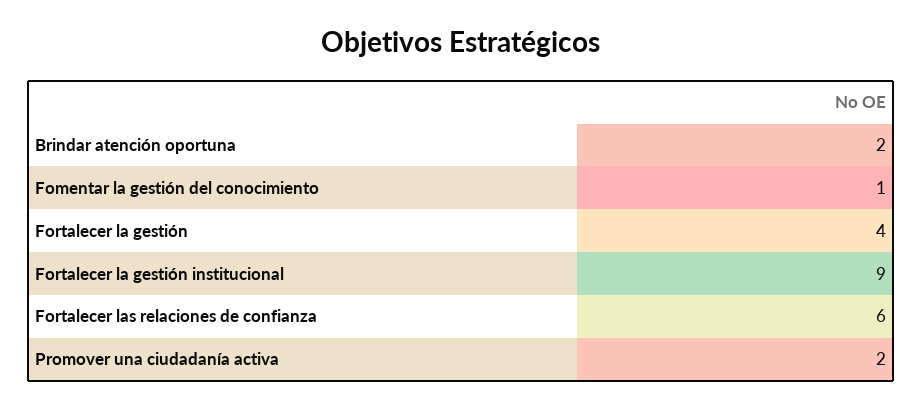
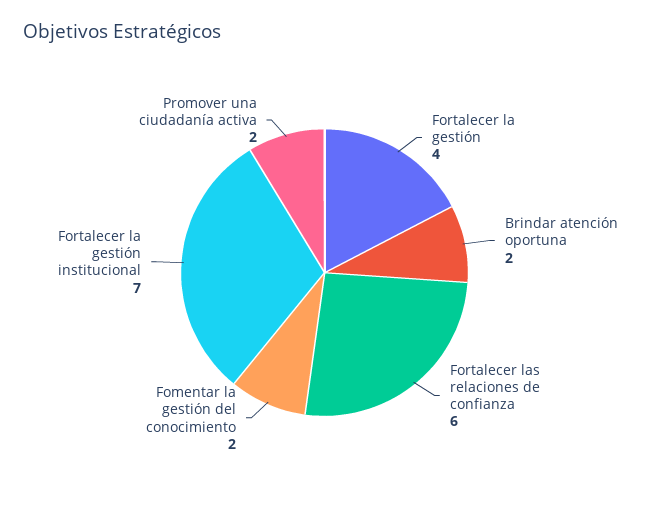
Fomentar la gestión del conocimiento: 1 -> 2
Fortalecer la gestión institucional: 9 -> 7

